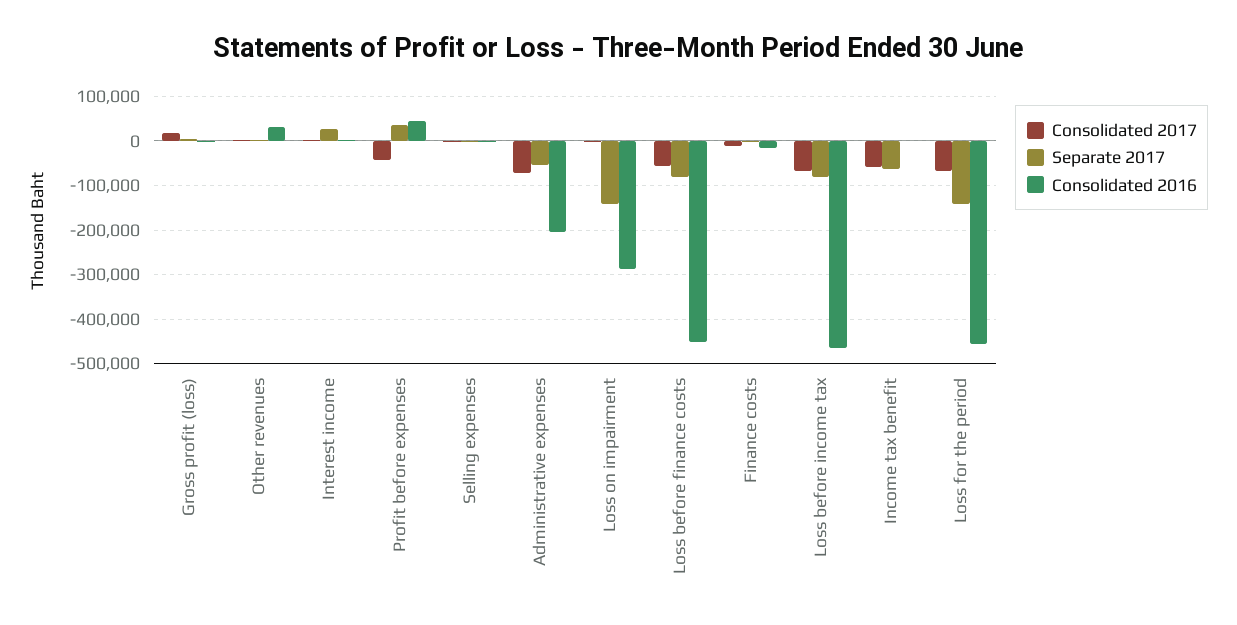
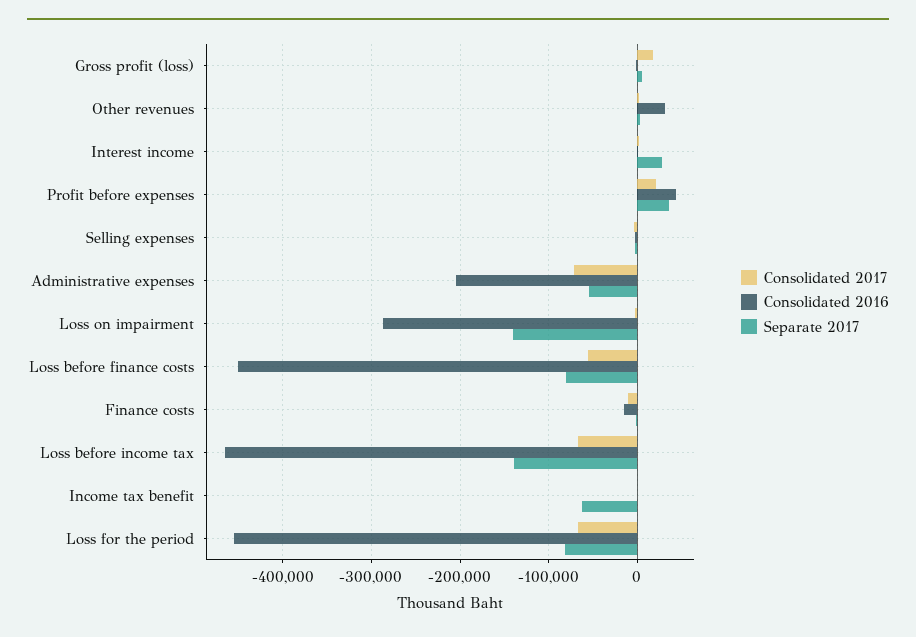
Consolidated 2017, Profit before expenses: -40000 -> 20000
Separate 2017, Loss before income tax: -80000 -> -140000
Consolidated 2017, Income tax benefit: -60000 -> 0
Separate 2017, Loss for the period: -140000 -> -80000

